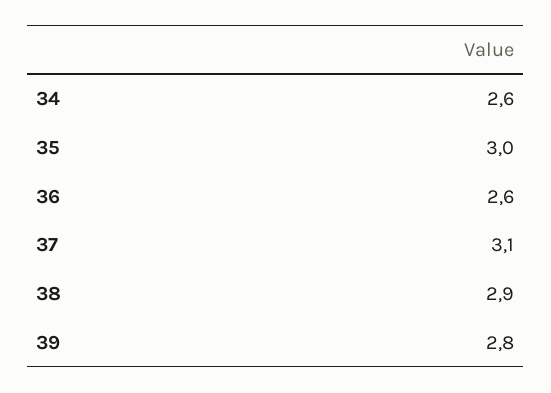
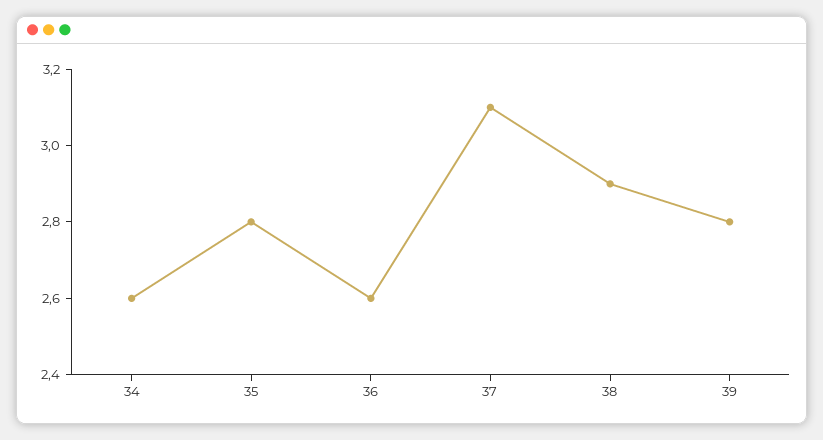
35: 3 -> 2.8

